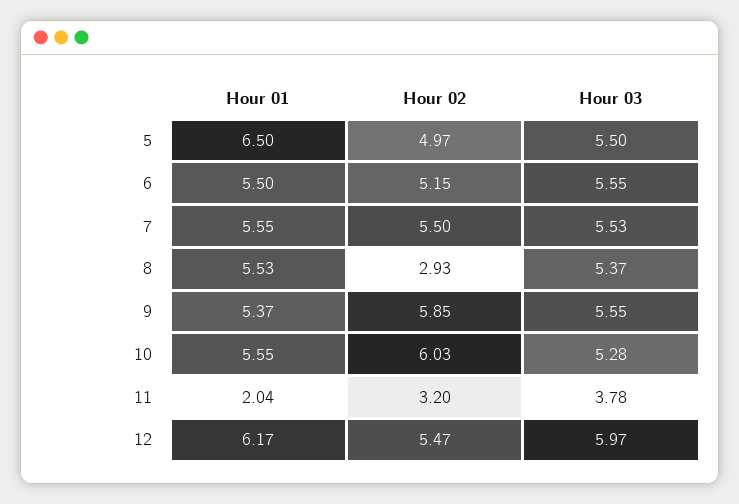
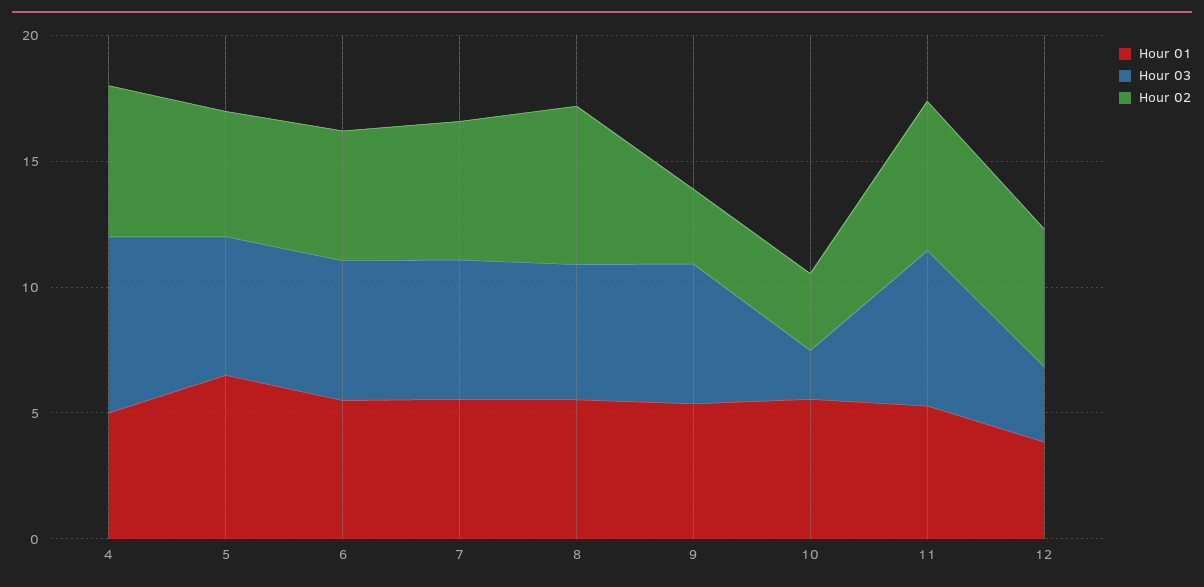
Hour 02, 8: 2.93 -> 6
Hour 02, 9: 5.85 -> 3
Hour 02, 10: 6.03 -> 3
Hour 03, 10: 5.28 -> 2
Hour 01, 11: 2.04 -> 5
Hour 02, 11: 3.2 -> 6
Hour 03, 11: 3.78 -> 6
Hour 01, 12: 6.17 -> 4
Hour 03, 12: 5.97 -> 3
Hour 01, 4: none -> 5
Hour 03, 4: none -> 7
Hour 02, 4: none -> 6

